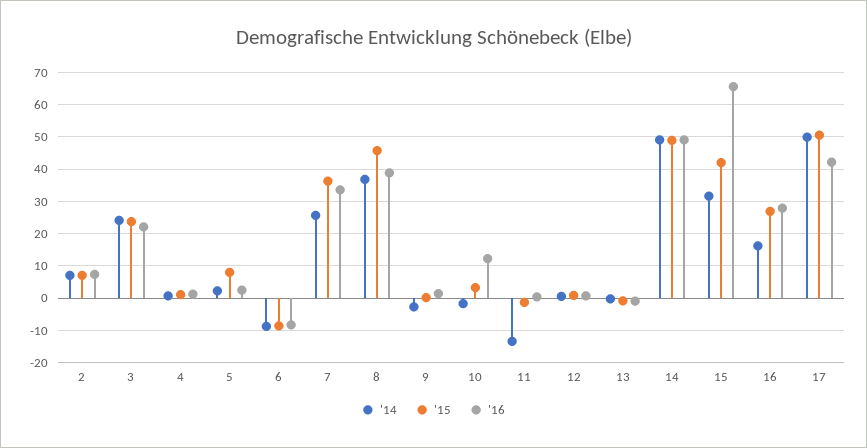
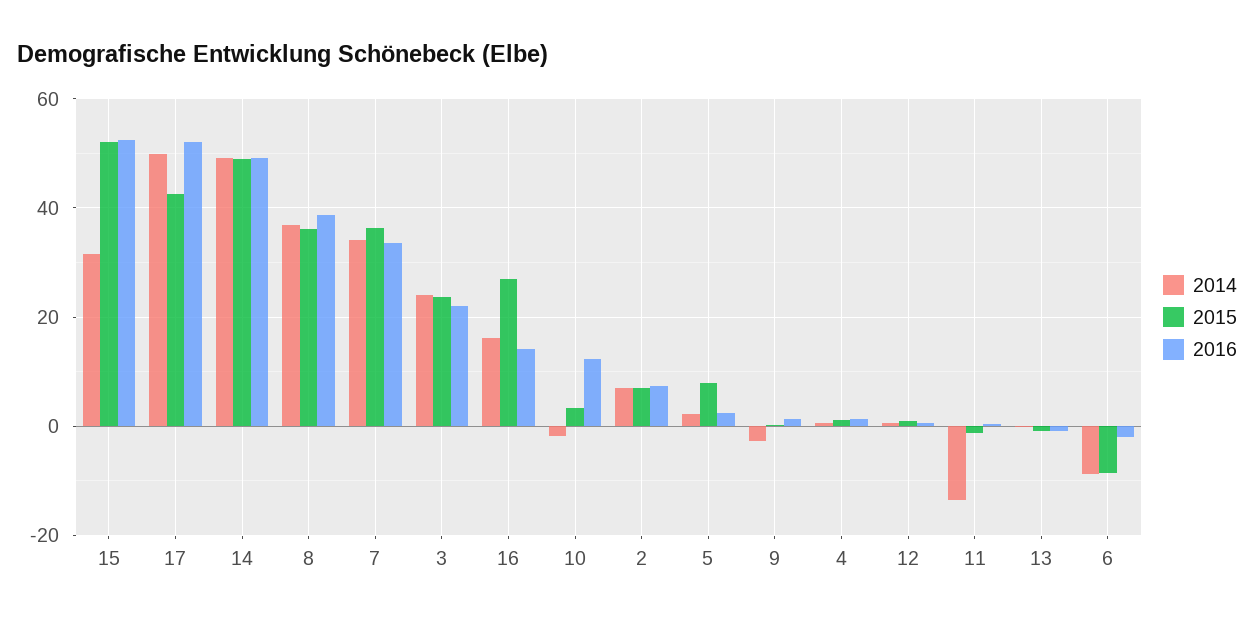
'16, 6: -8 -> -2
'14, 7: 26 -> 34
'15, 8: 46 -> 36
'15, 15: 42 -> 52
'16, 15: 66 -> 52
'16, 16: 28 -> 14
'15, 17: 50 -> 42
'16, 17: 42 -> 52

